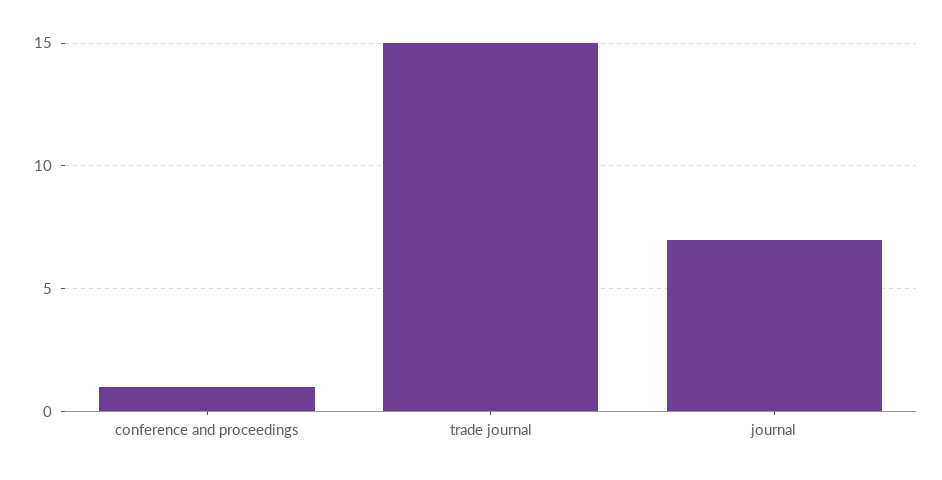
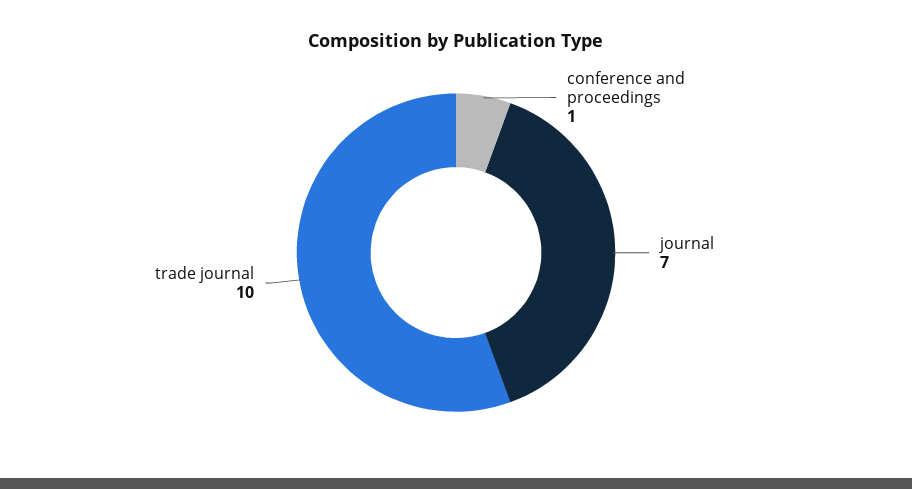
trade journal: 15 -> 10

